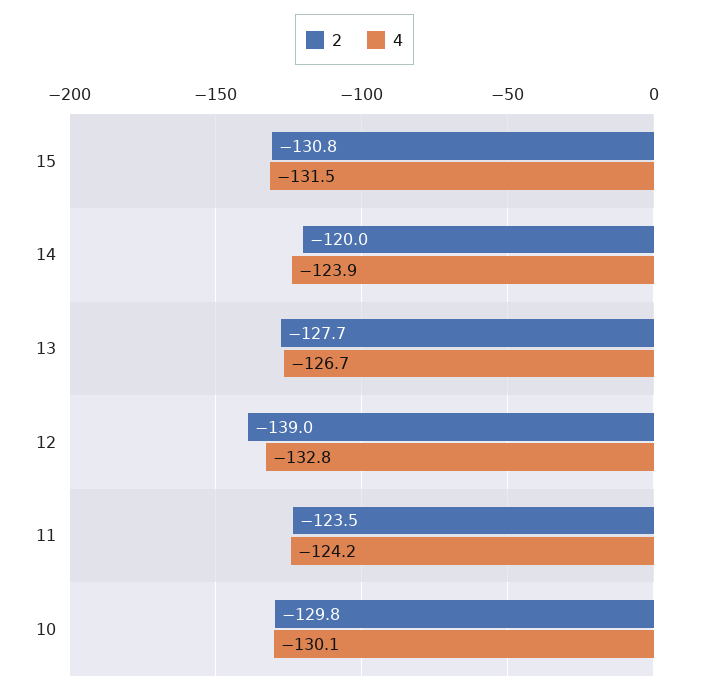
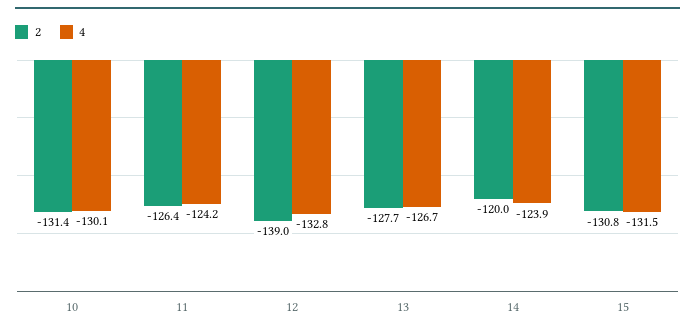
2, 11: -123.5 -> -126.4
2, 10: -129.8 -> -131.4

